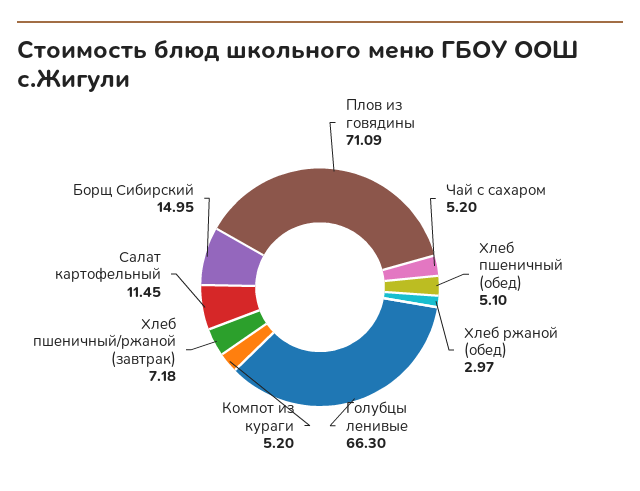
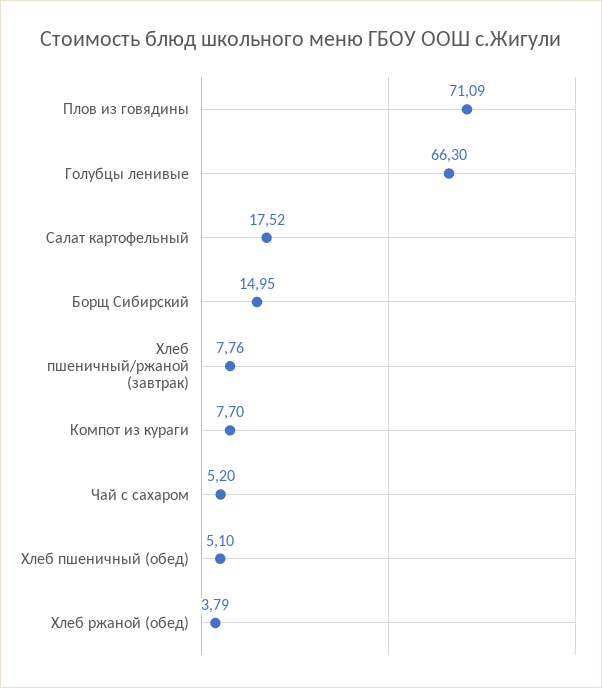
Хлеб ржаной (обед): 2.97 -> 3.79
Компот из кураги: 5.2 -> 7.7
Хлеб пшеничный/ржаной (завтрак): 7.18 -> 7.76
Салат картофельный: 11.45 -> 17.52

